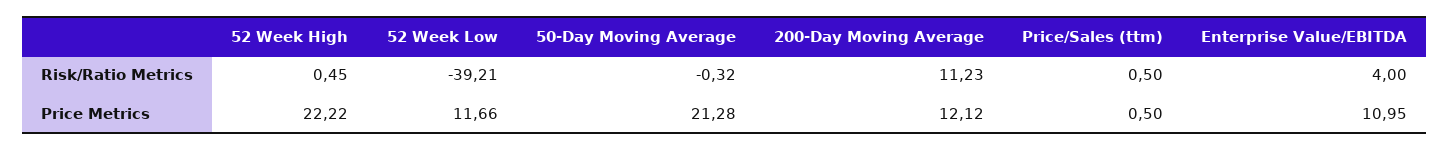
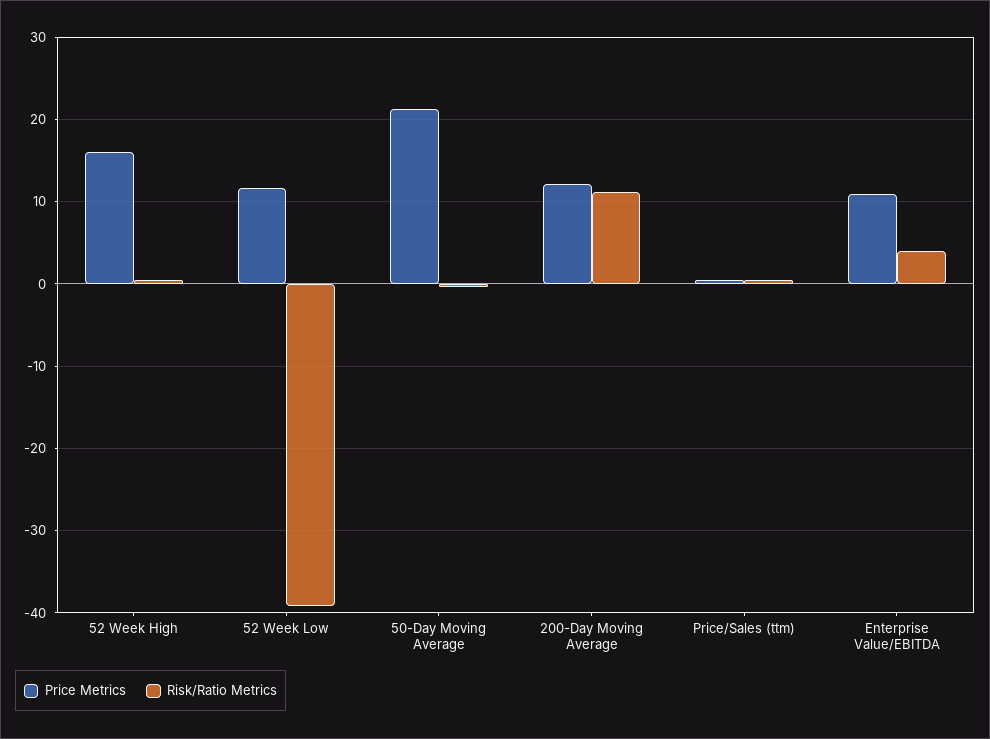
Price Metrics, 52 Week High: 22.22 -> 16

